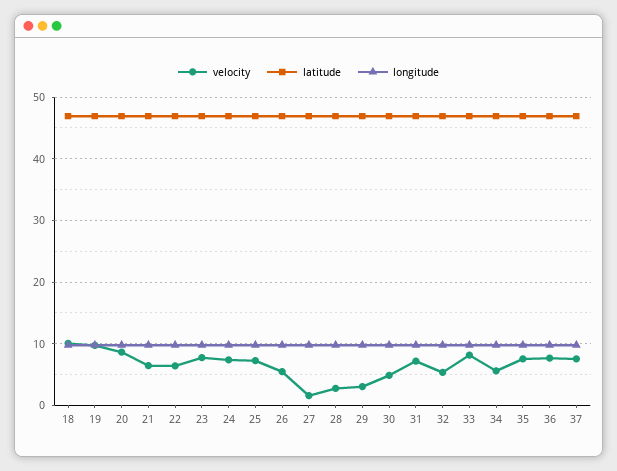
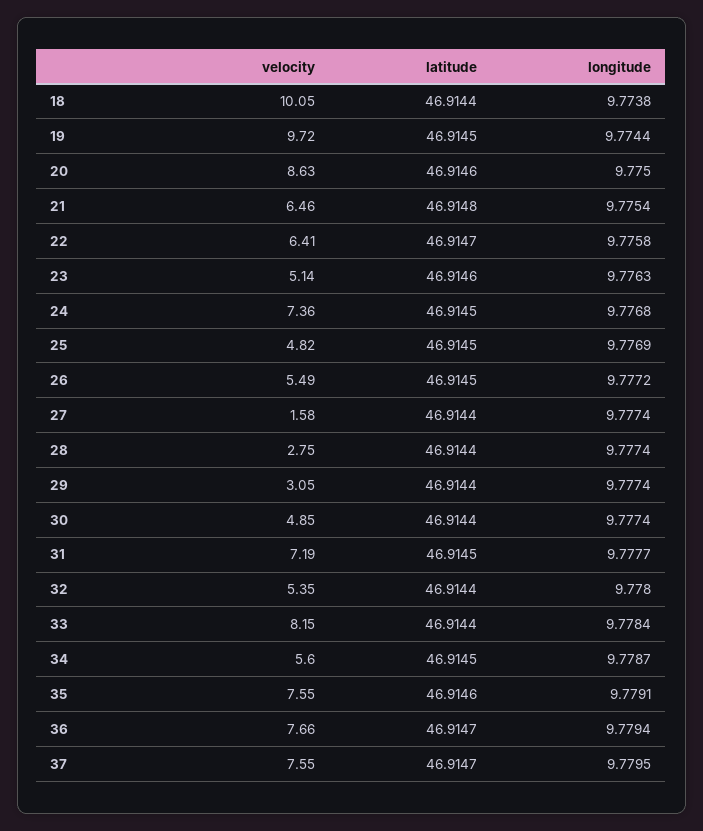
velocity, 23: 8 -> 5.14
velocity, 25: 7 -> 4.82

